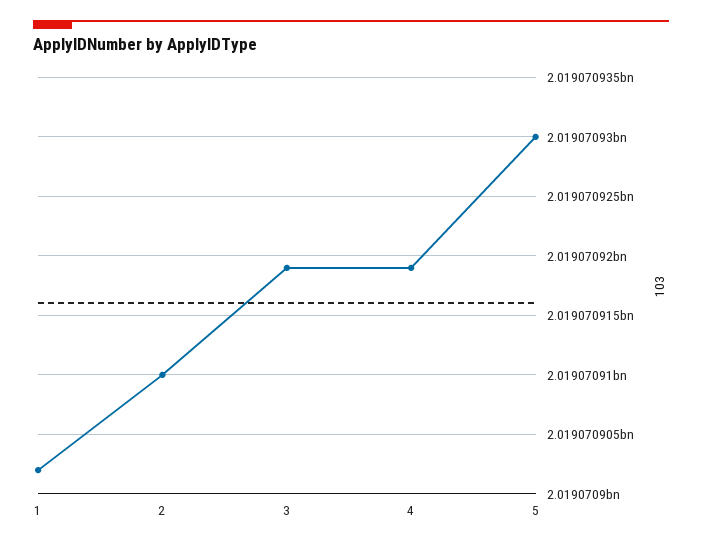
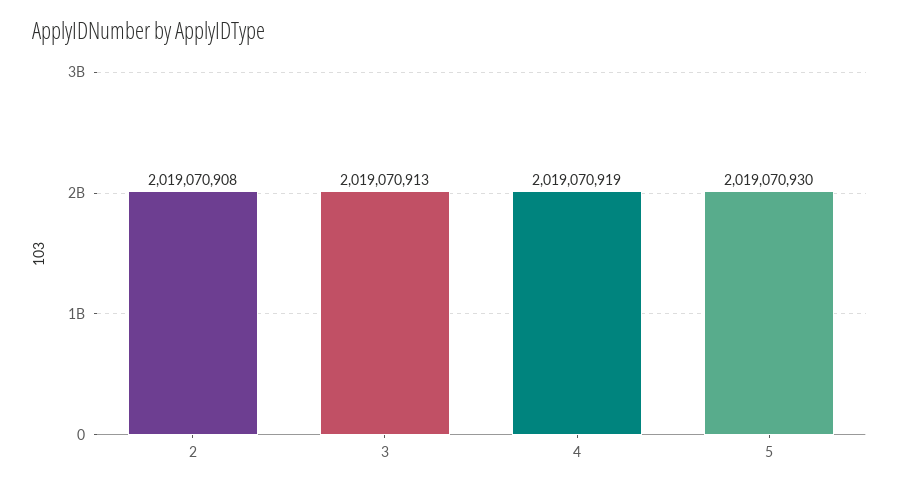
1: 2019070902 -> none
2: 2019070910 -> 2019070908
3: 2019070919 -> 2019070913

